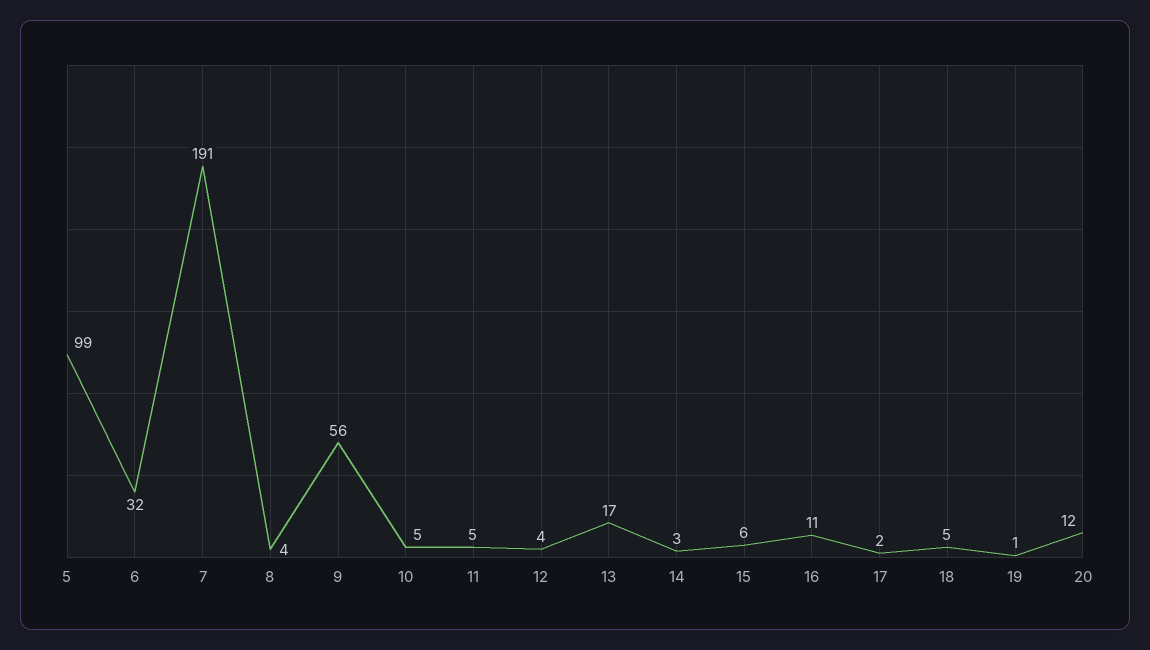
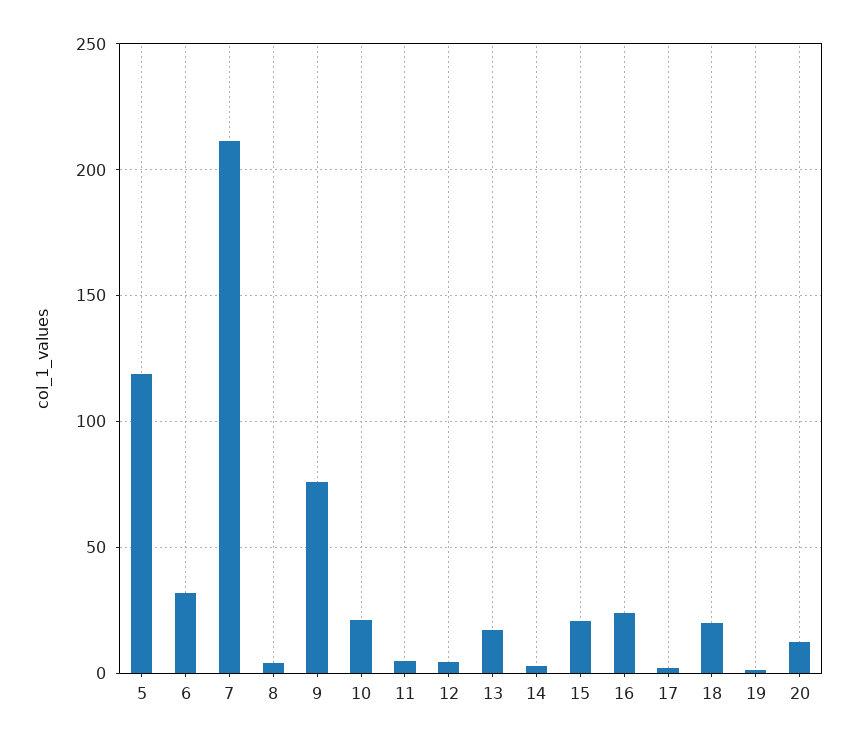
5: 99 -> 120
7: 191 -> 210
9: 56 -> 75
10: 5 -> 20
15: 6 -> 20
16: 11 -> 25
18: 5 -> 20

